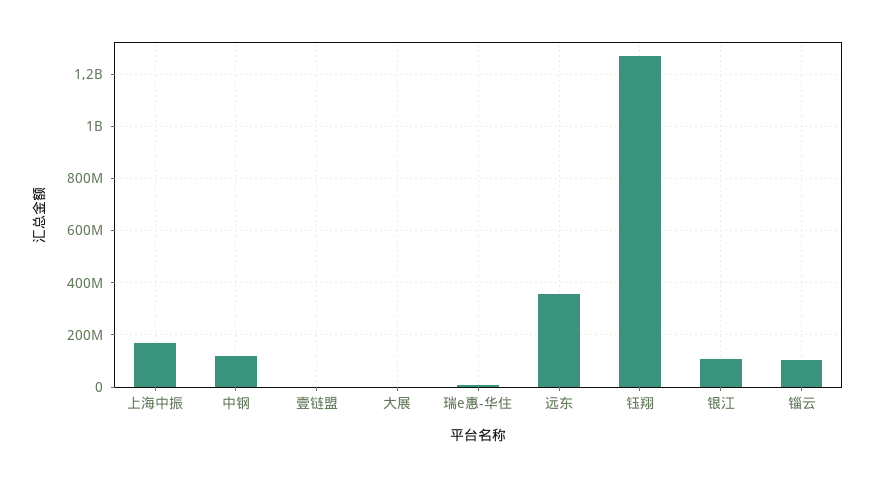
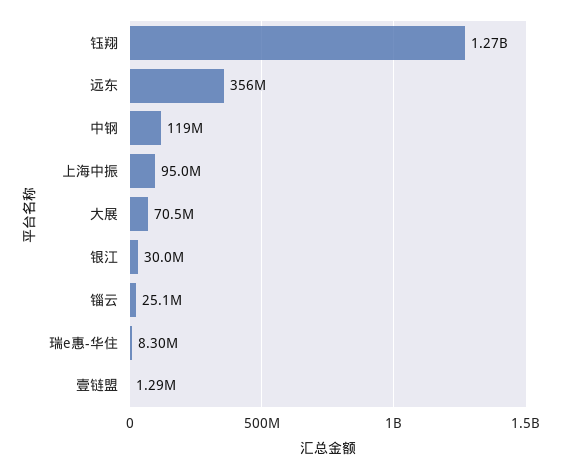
上海中振: 175000000 -> 95000000
大展: 0 -> 70500000
银江: 100000000 -> 30000000
锱云: 100000000 -> 25100000

